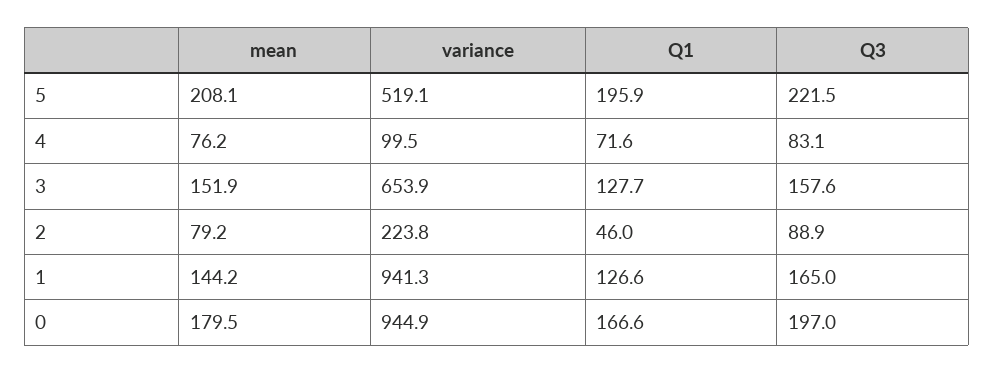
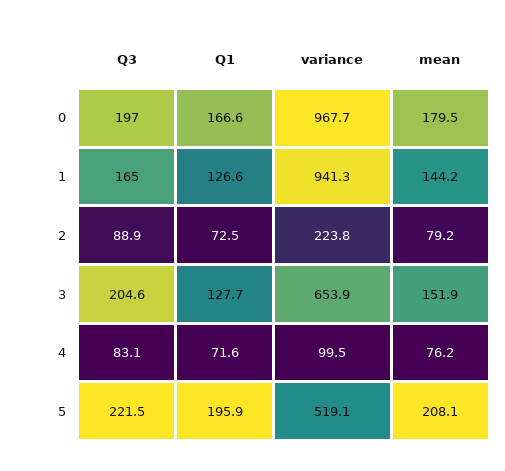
Q3, 3: 157.6 -> 204.6
Q1, 2: 46 -> 72.5
variance, 0: 944.9 -> 967.7

